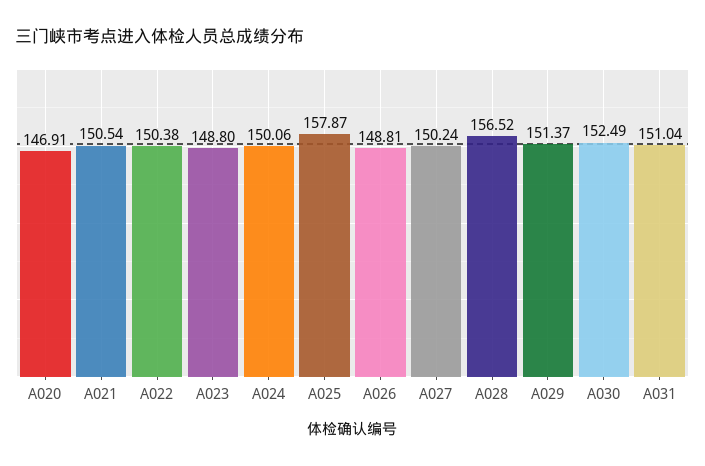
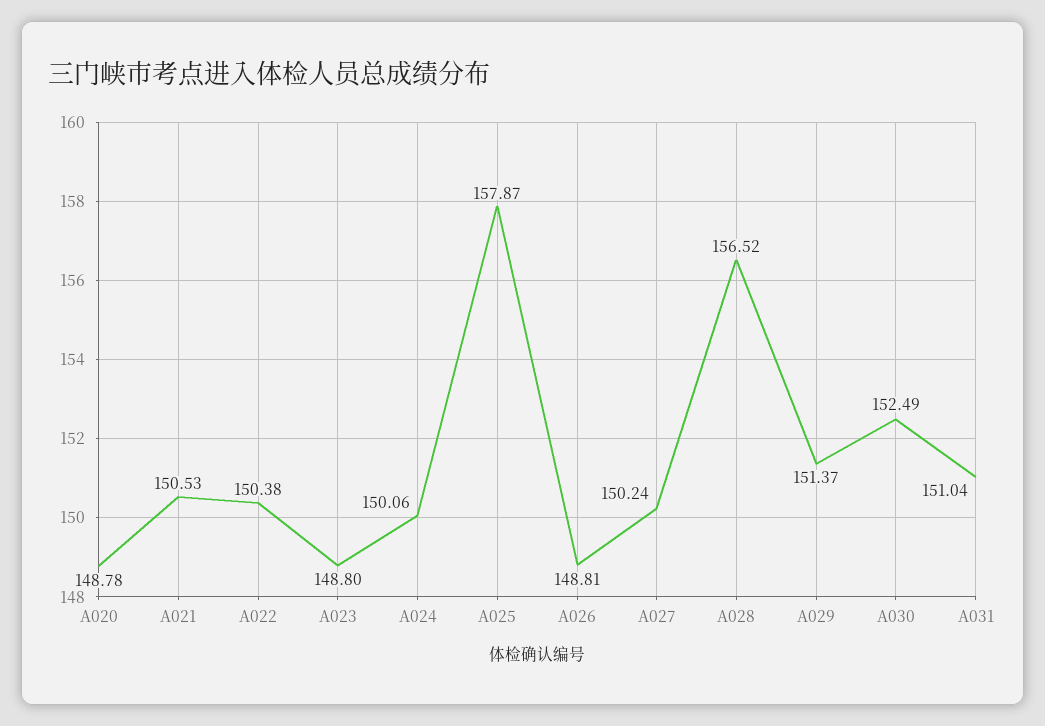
A020: 146.91 -> 148.78
A021: 150.54 -> 150.53

